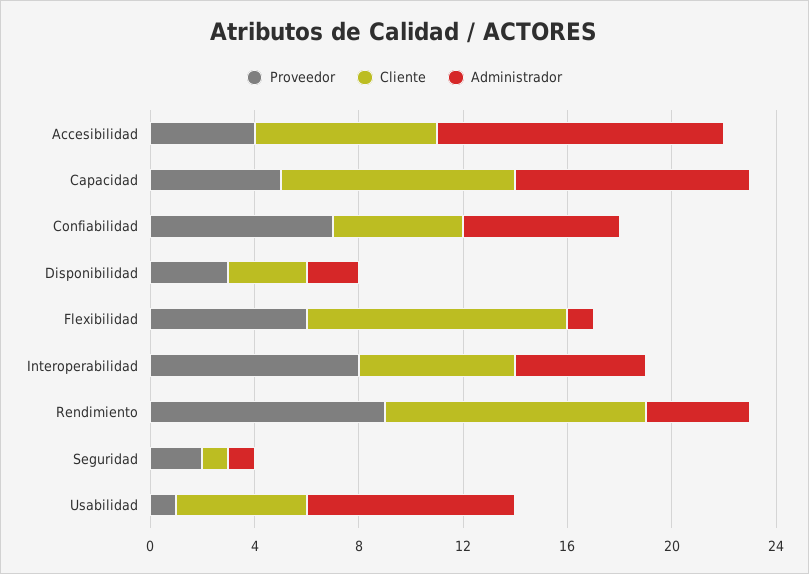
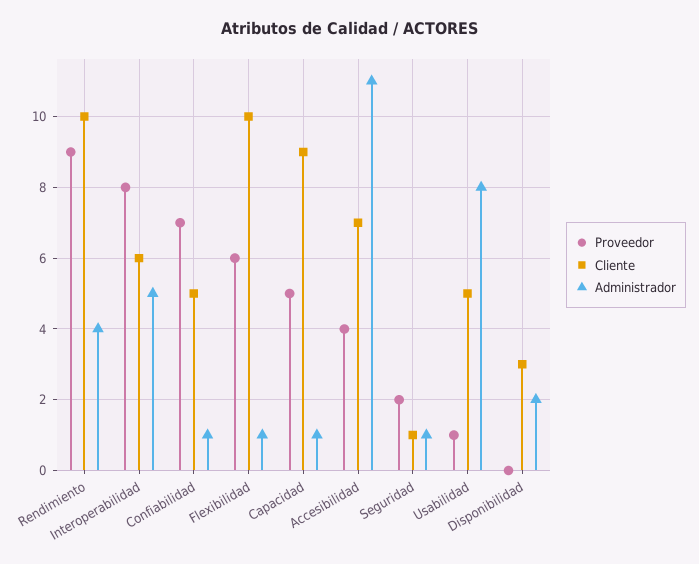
Administrador, Capacidad: 9 -> 1
Administrador, Confiabilidad: 6 -> 1
Proveedor, Disponibilidad: 3 -> 0

